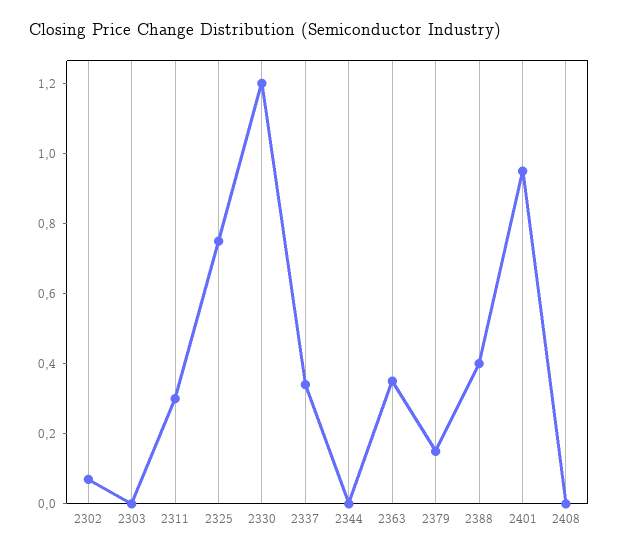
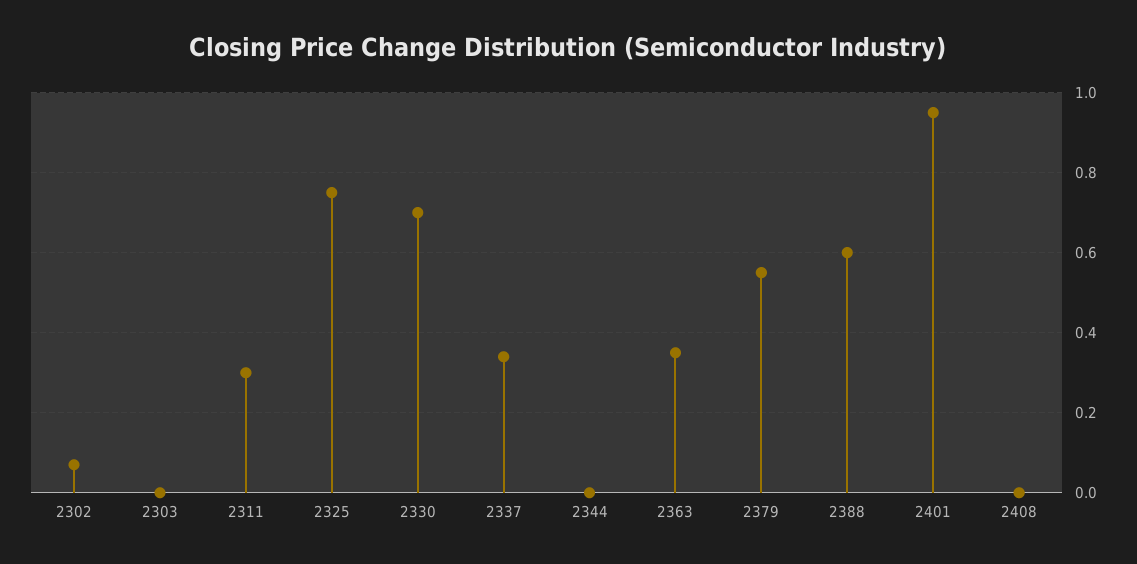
2330: 1.2 -> 0.7
2379: 0.15 -> 0.55
2388: 0.4 -> 0.6

